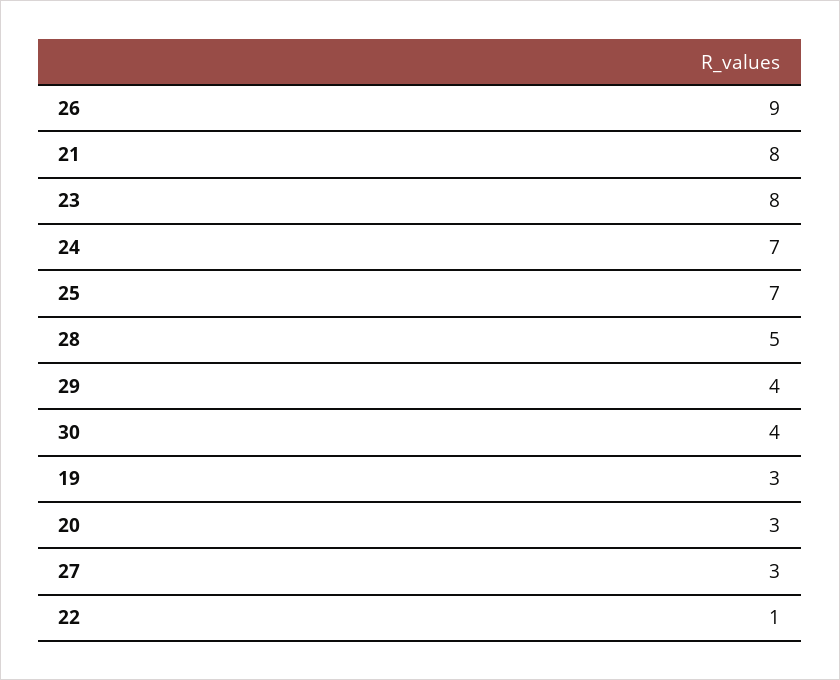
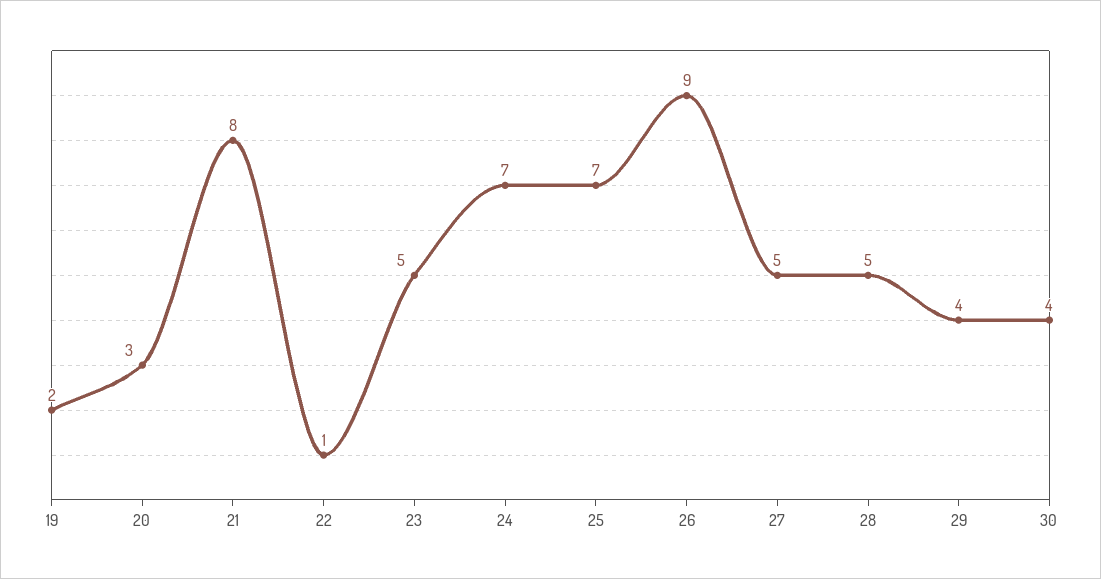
23: 8 -> 5
19: 3 -> 2
27: 3 -> 5

